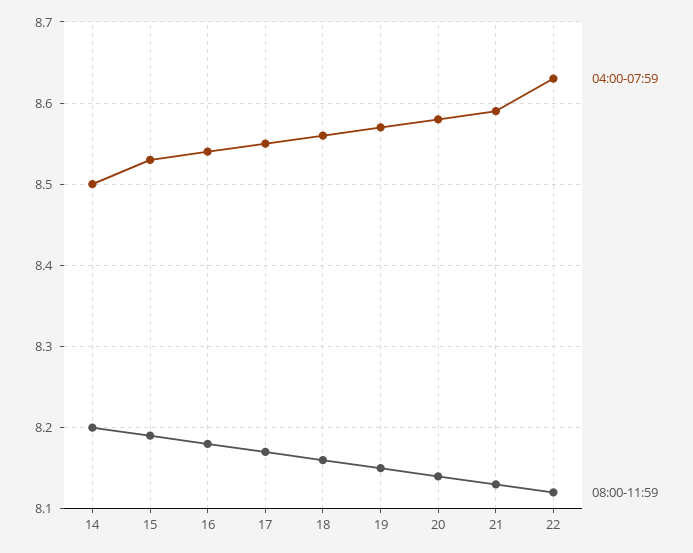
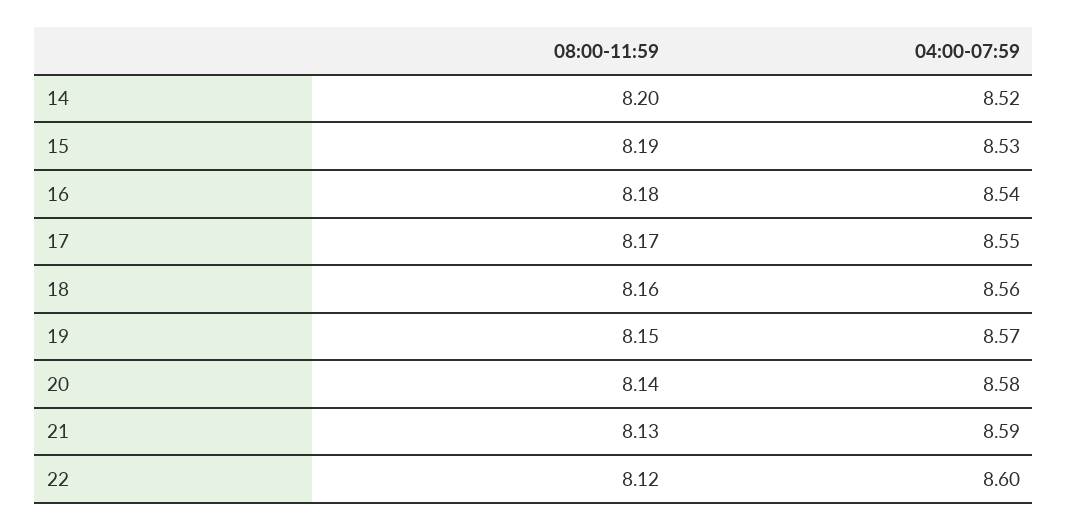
04:00-07:59, 14: 8.5 -> 8.52
04:00-07:59, 22: 8.63 -> 8.6

